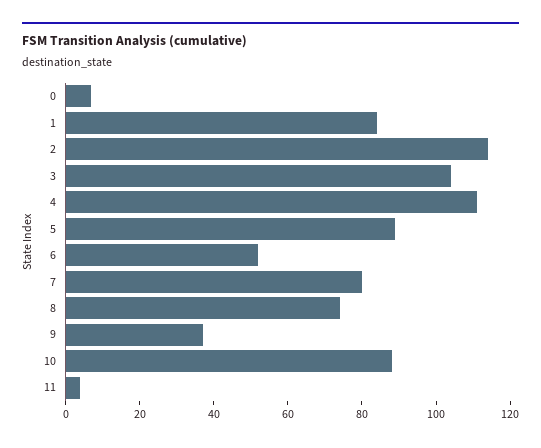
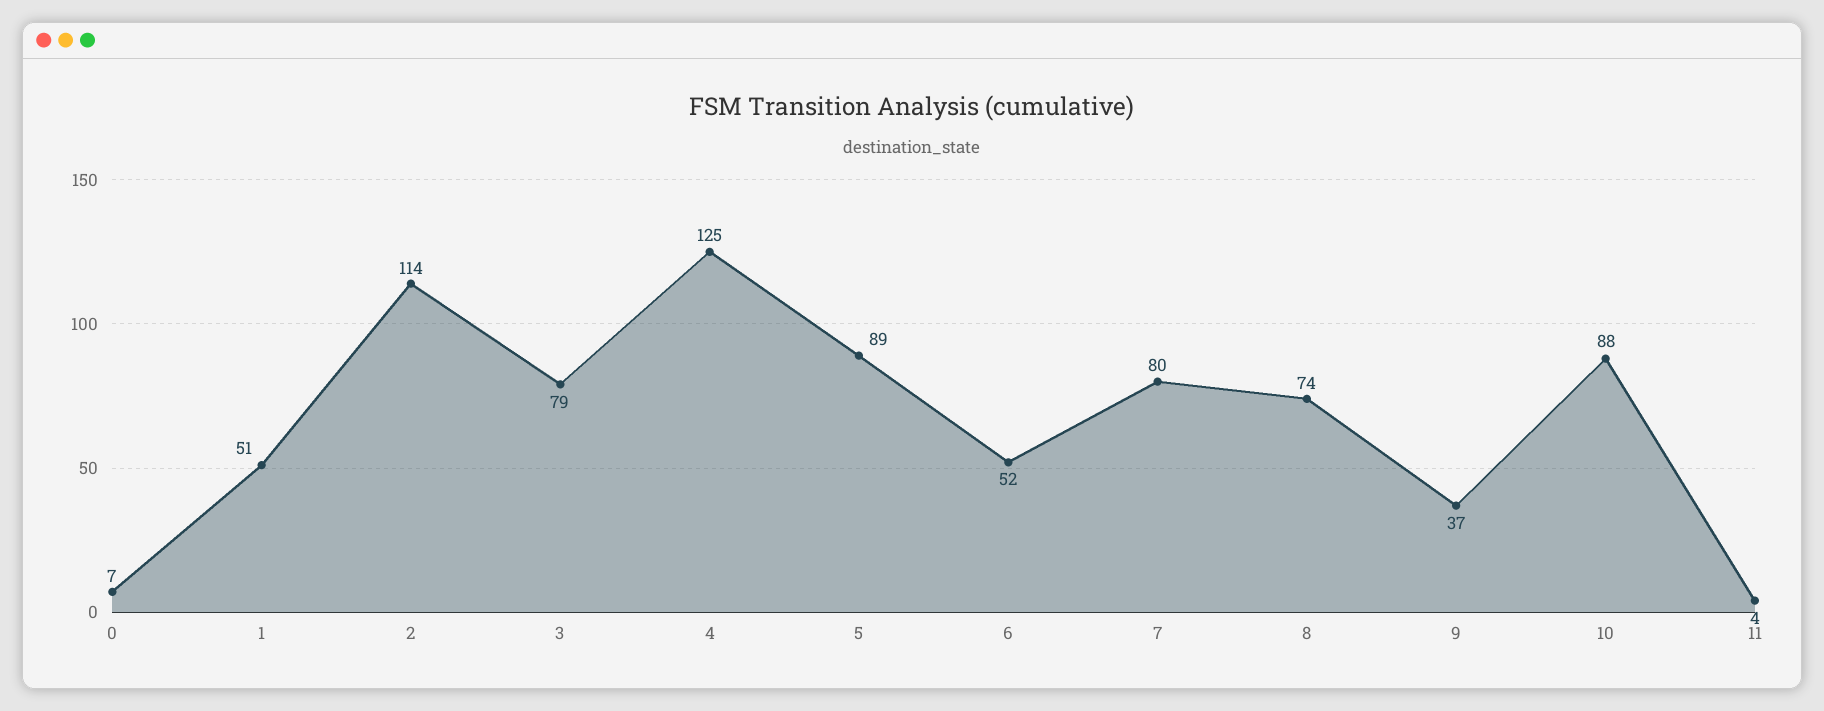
1: 85 -> 51
3: 105 -> 79
4: 110 -> 125

